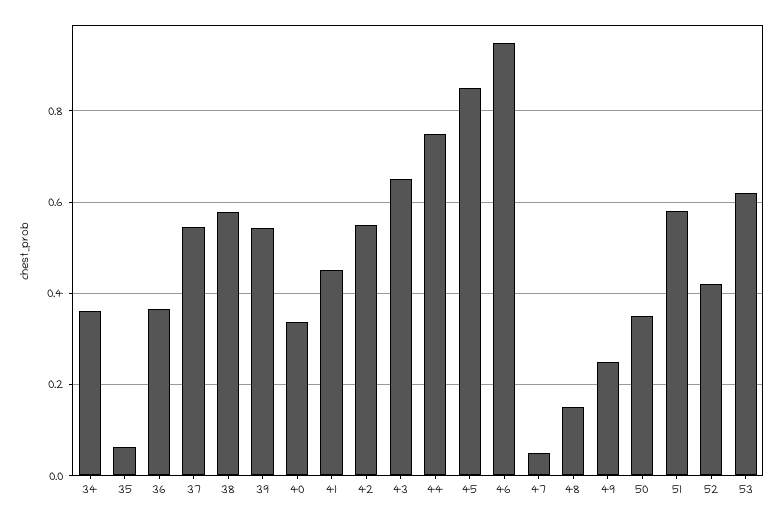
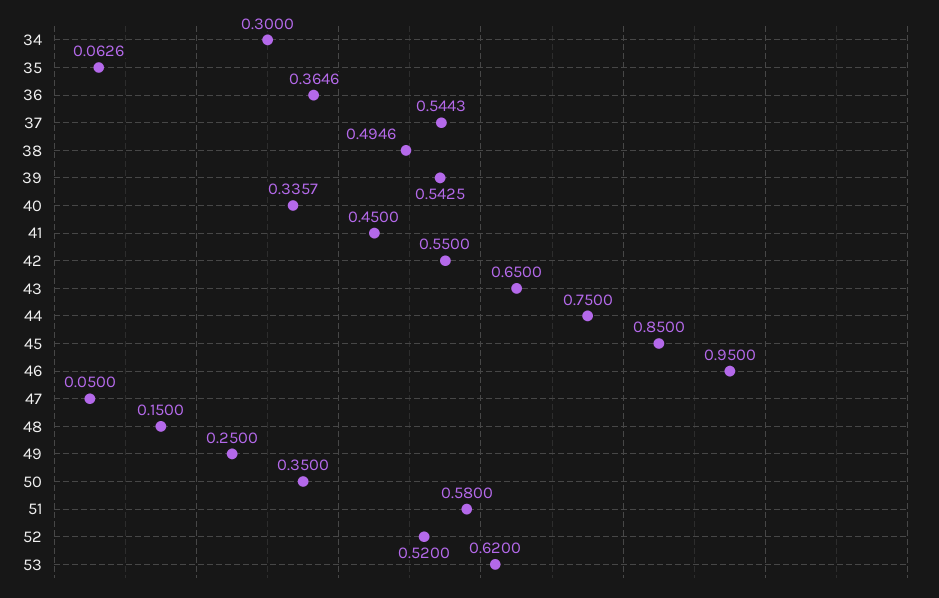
34: 0.36 -> 0.3
38: 0.58 -> 0.4946
52: 0.42 -> 0.52

